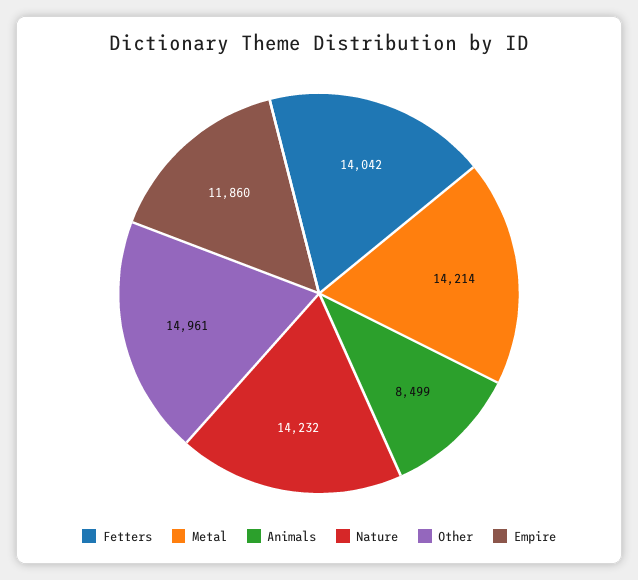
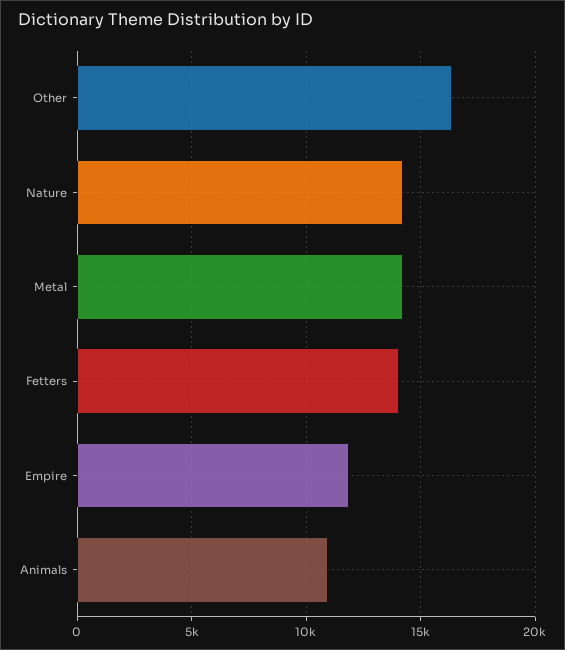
Animals: 8499 -> 11000
Other: 14961 -> 16500

